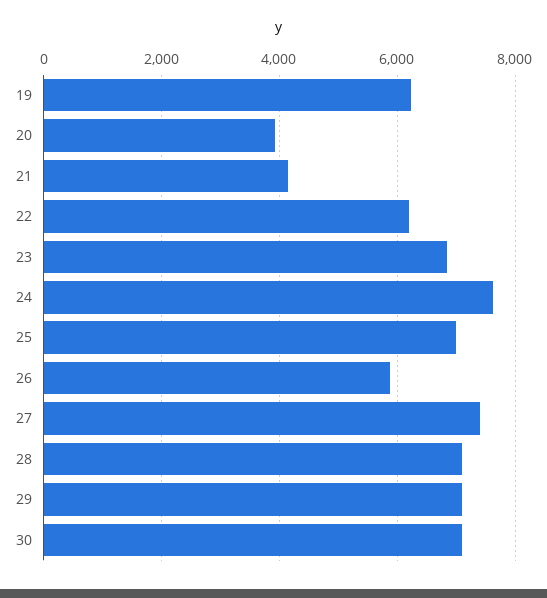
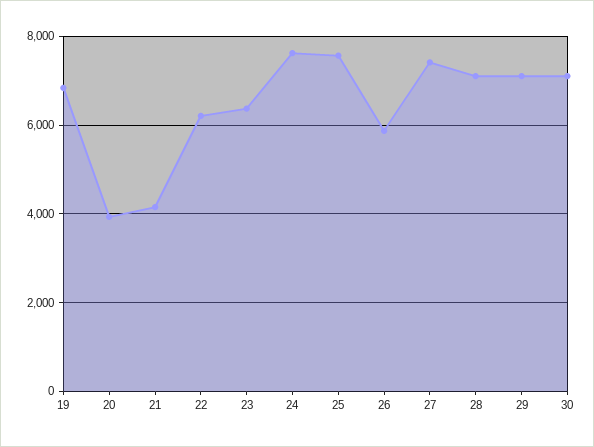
19: 6200 -> 6800
23: 6800 -> 6400
25: 7000 -> 7600

